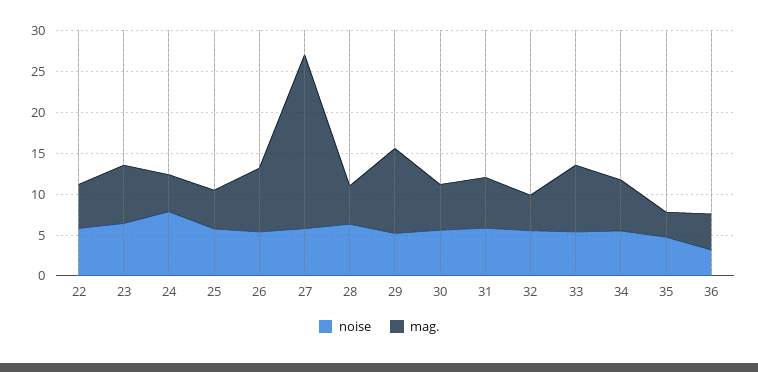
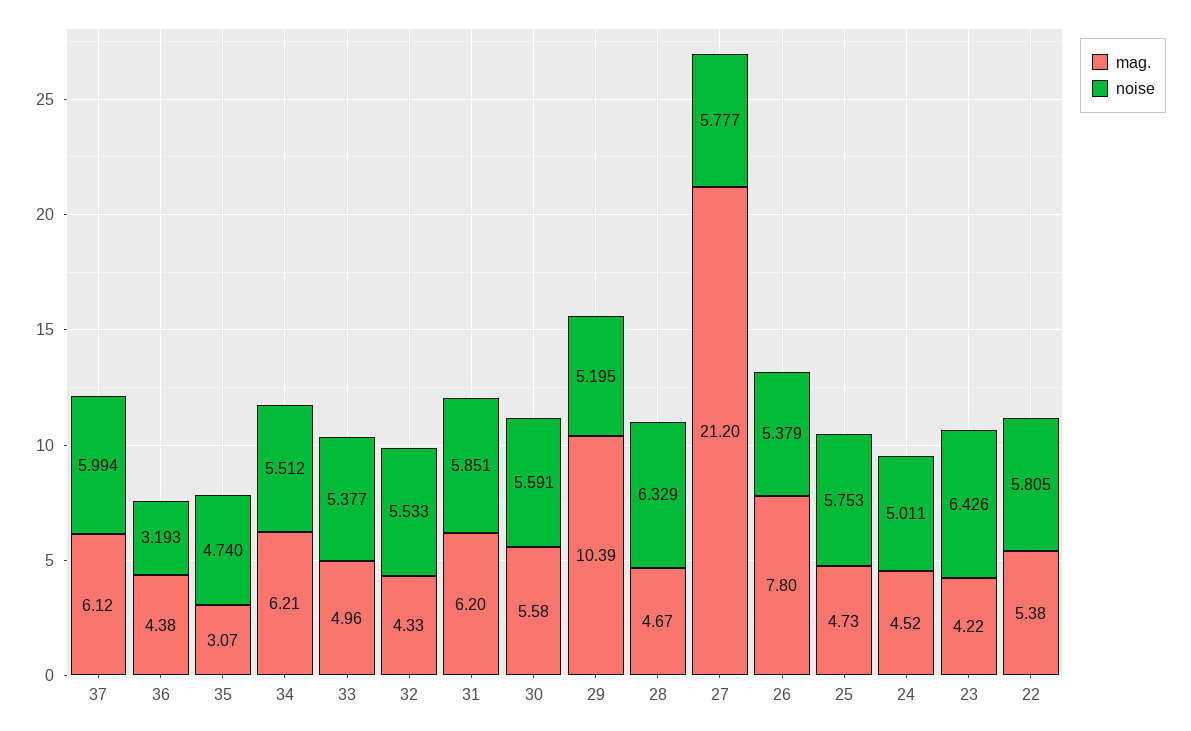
mag., 23: 7 -> 4.22
noise, 24: 8 -> 5.011
mag., 33: 8 -> 4.96
mag., 37: none -> 6.12
noise, 37: none -> 5.994

